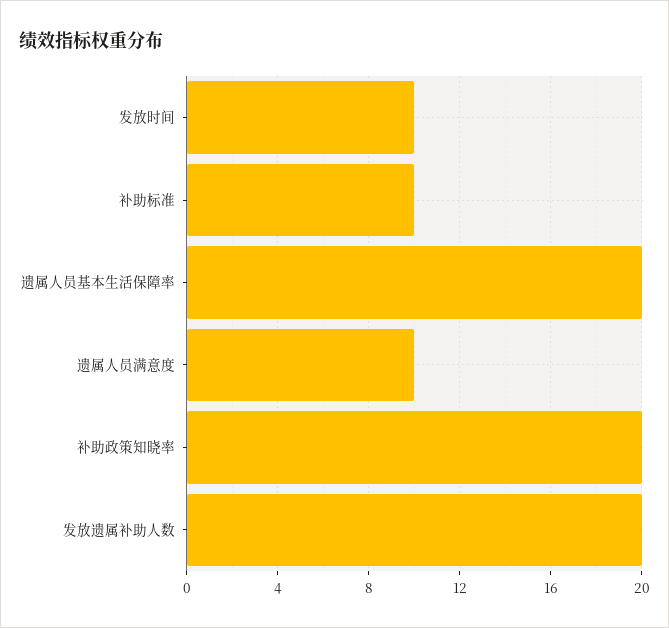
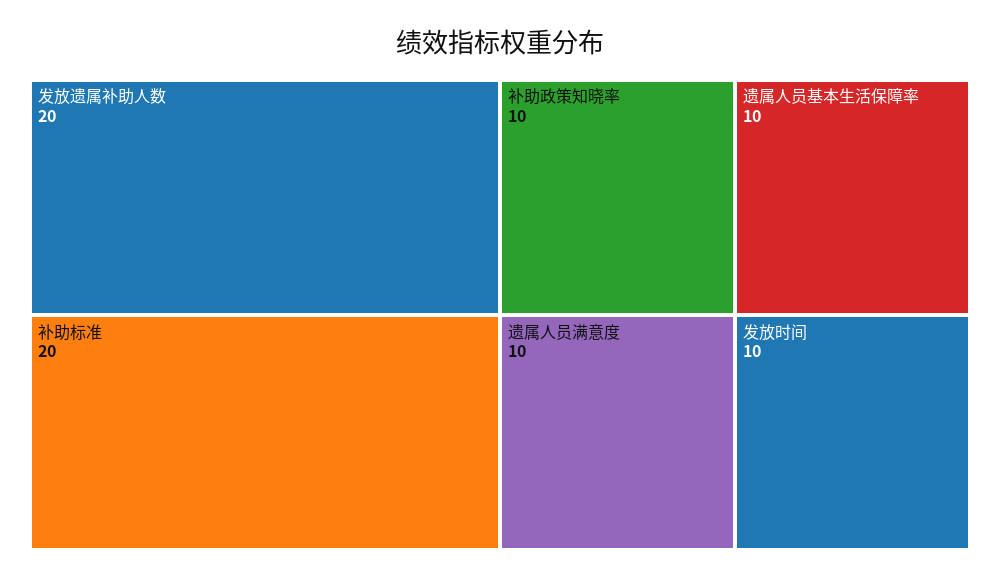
补助标准: 10 -> 20
遗属人员基本生活保障率: 20 -> 10
补助政策知晓率: 20 -> 10

